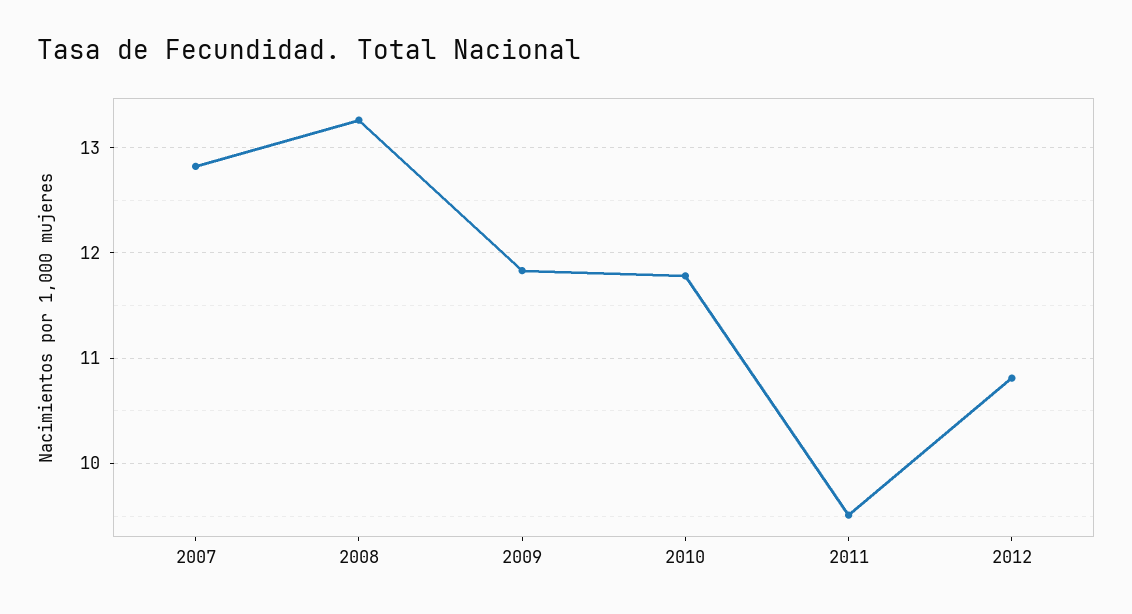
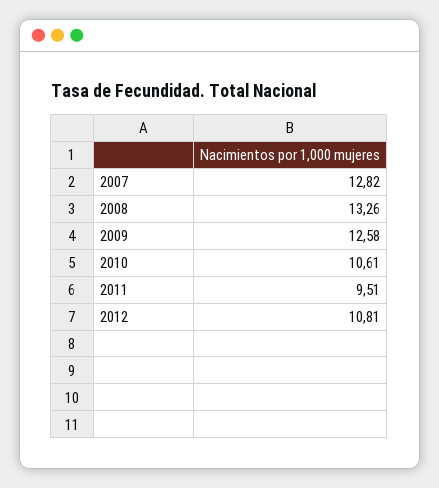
2009: 11.8 -> 12.58
2010: 11.8 -> 10.61

